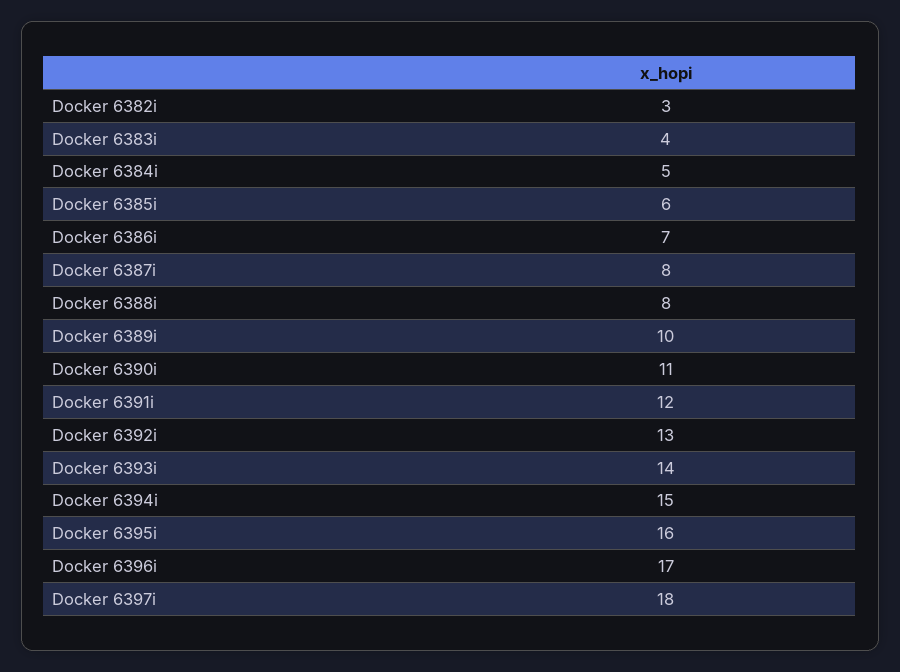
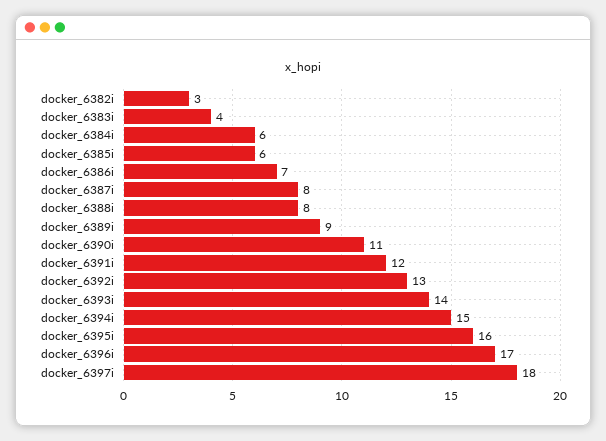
Docker 6384i: 5 -> 6
Docker 6389i: 10 -> 9

